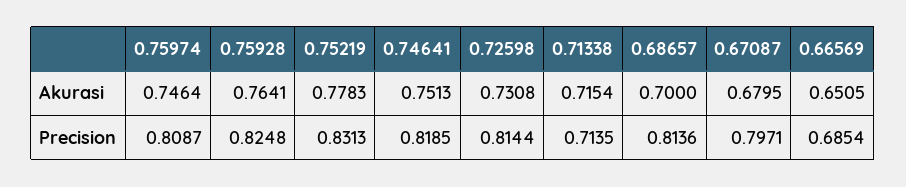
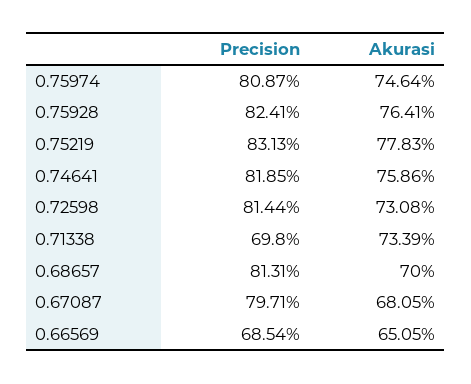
0.74641, Akurasi: 0.7513 -> 0.7586
0.71338, Akurasi: 0.7154 -> 0.7339
0.67087, Akurasi: 0.6795 -> 0.6805
0.75928, Precision: 0.8248 -> 0.8241
0.71338, Precision: 0.7135 -> 0.698
0.68657, Precision: 0.8136 -> 0.8131

